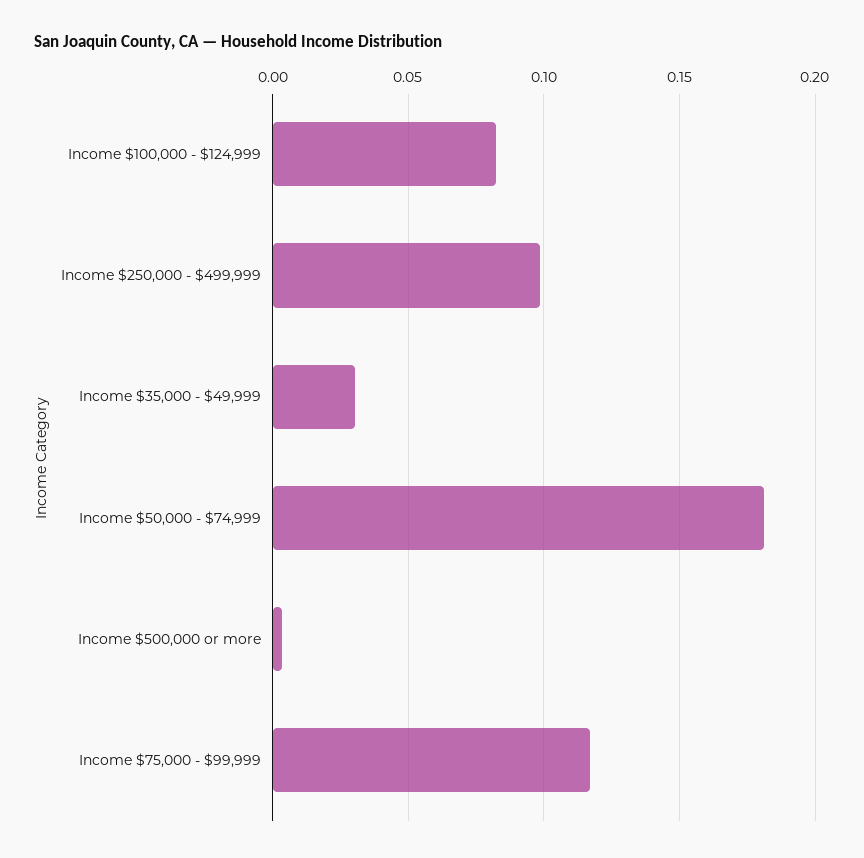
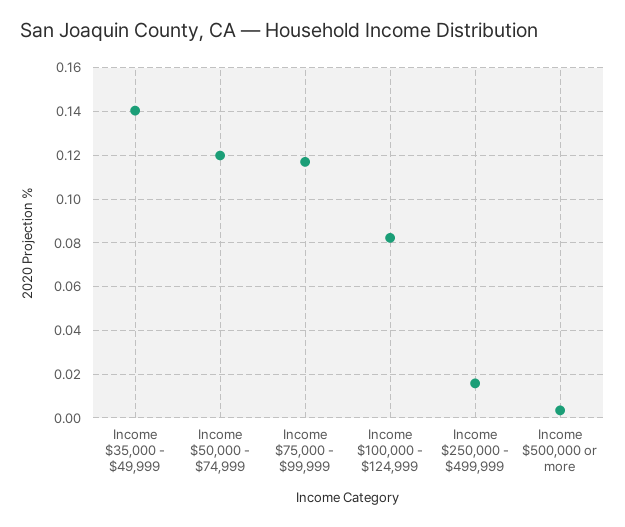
Income $250,000 - $499,999: 0.1 -> 0.015
Income $35,000 - $49,999: 0.03 -> 0.14
Income $50,000 - $74,999: 0.18 -> 0.12

